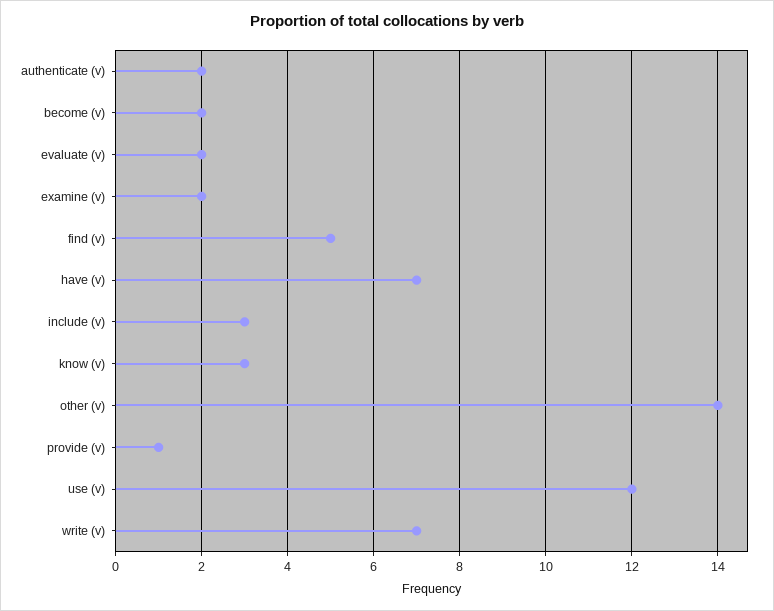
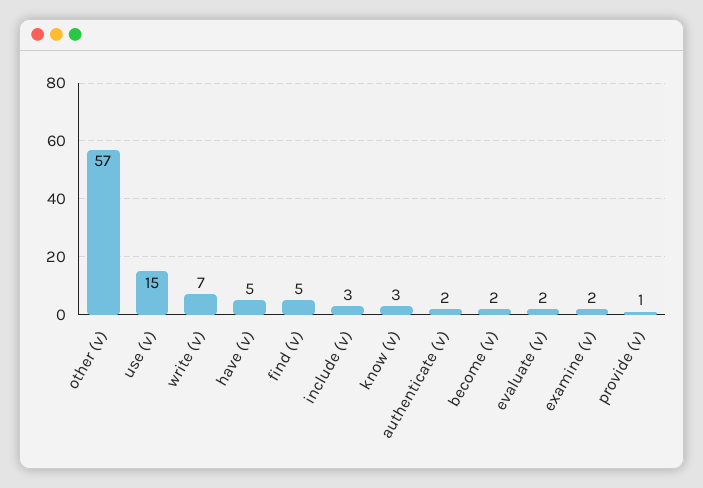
have (v): 7 -> 5
other (v): 14 -> 57
use (v): 12 -> 15

